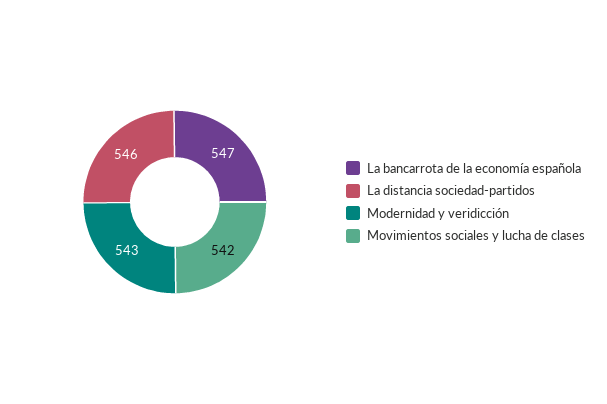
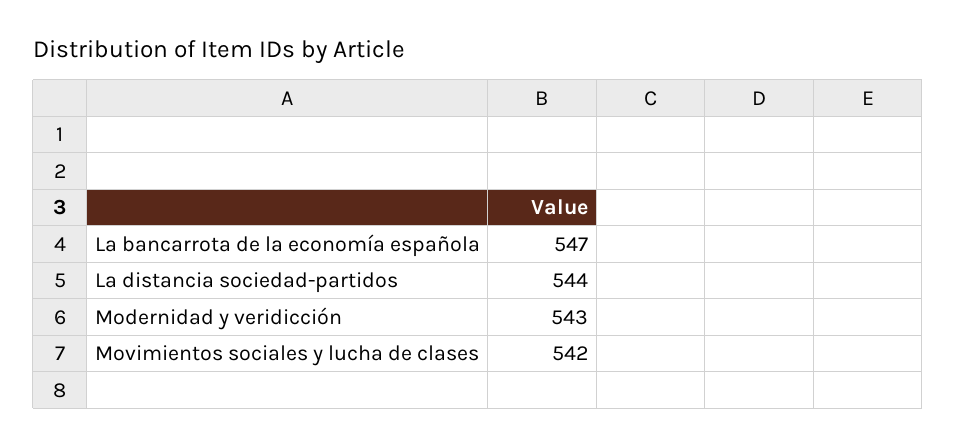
La distancia sociedad-partidos: 546 -> 544

